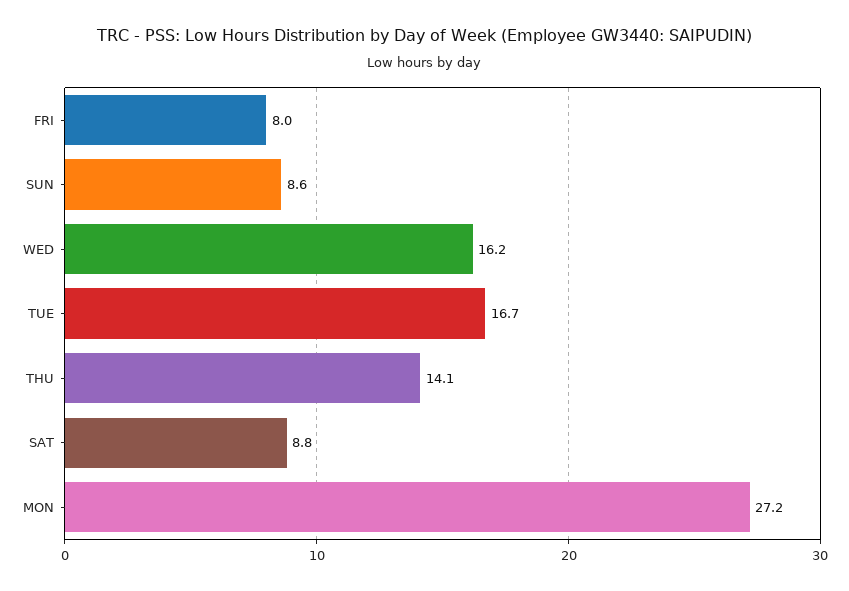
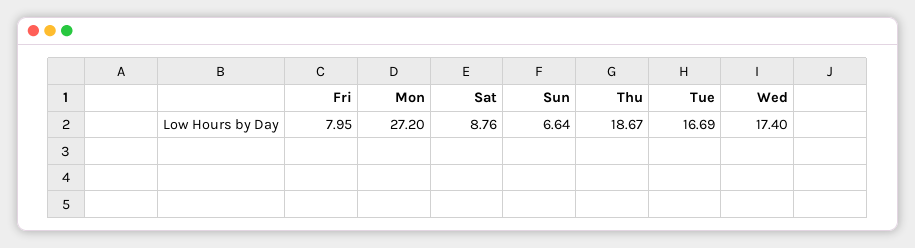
SUN: 8.6 -> 6.64
WED: 16.2 -> 17.4
THU: 14.1 -> 18.67

